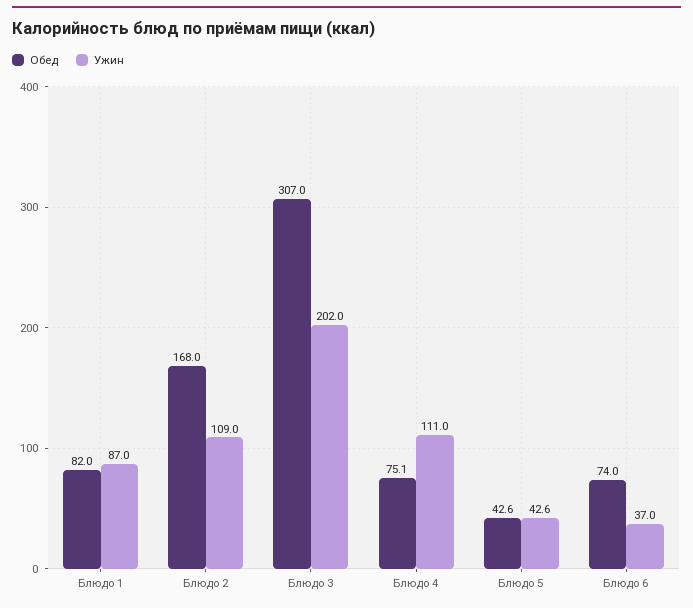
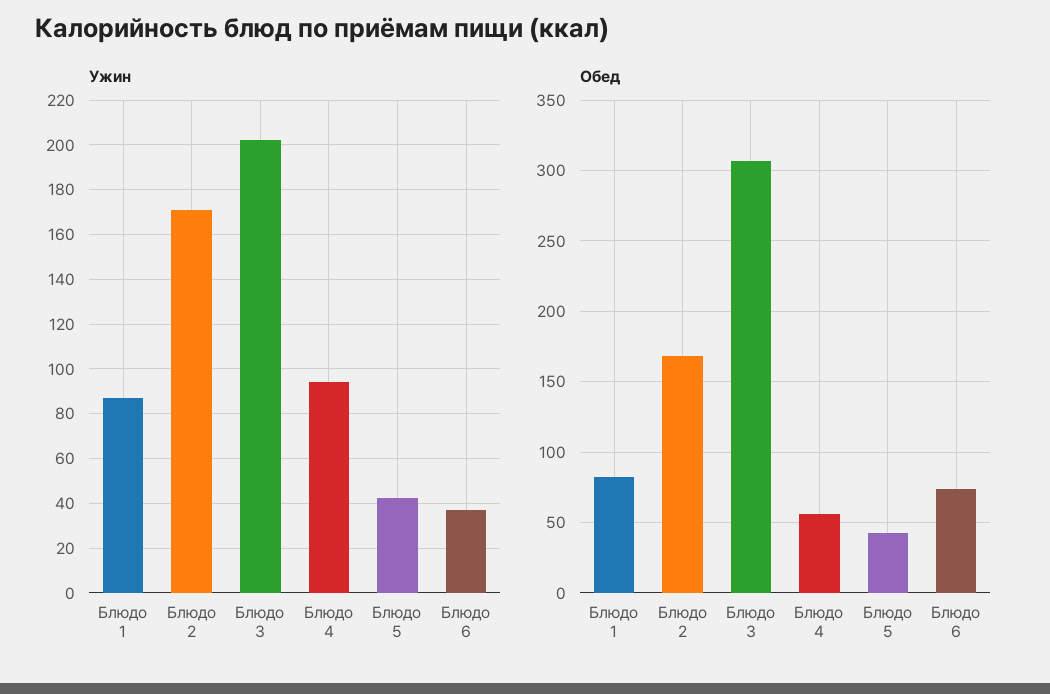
Ужин, Блюдо 2: 109 -> 170
Обед, Блюдо 4: 75.1 -> 55
Ужин, Блюдо 4: 111 -> 95

